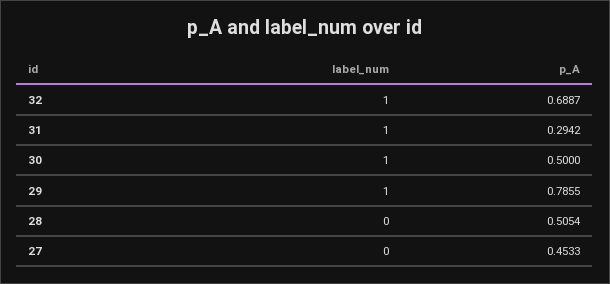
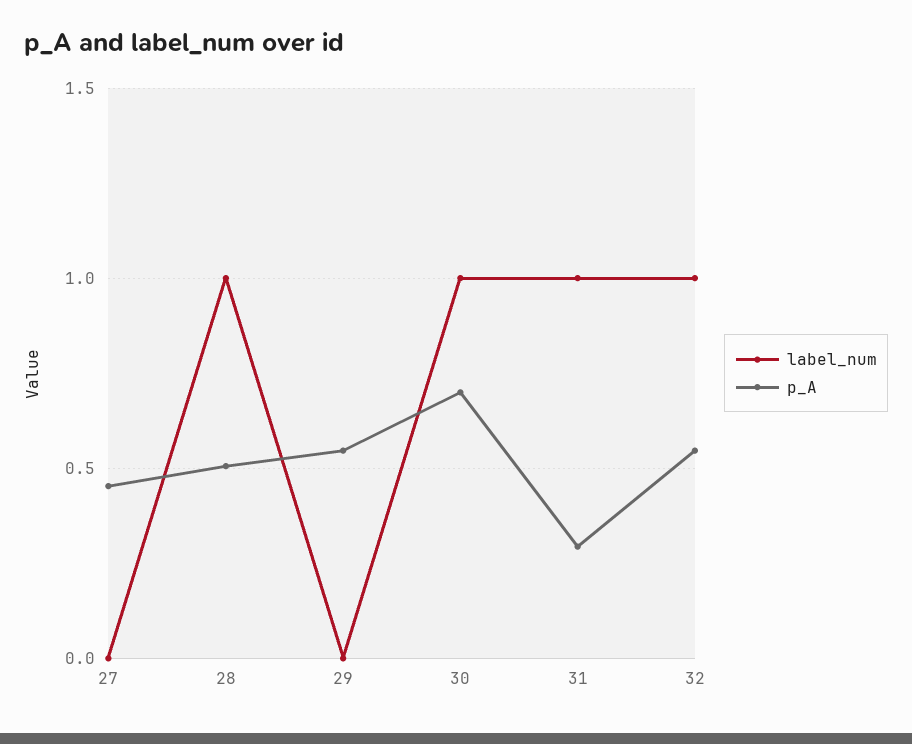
p_A, 32: 0.6887 -> 0.55
p_A, 30: 0.5 -> 0.7
label_num, 29: 1 -> 0
p_A, 29: 0.7855 -> 0.55
label_num, 28: 0 -> 1

